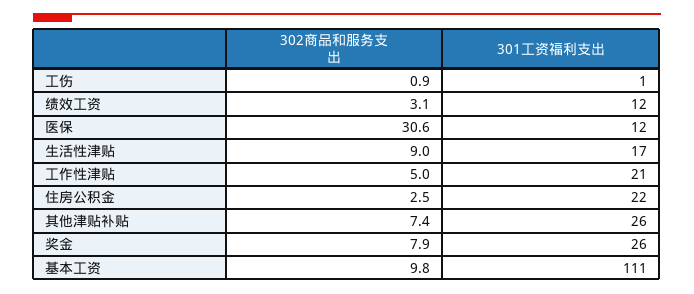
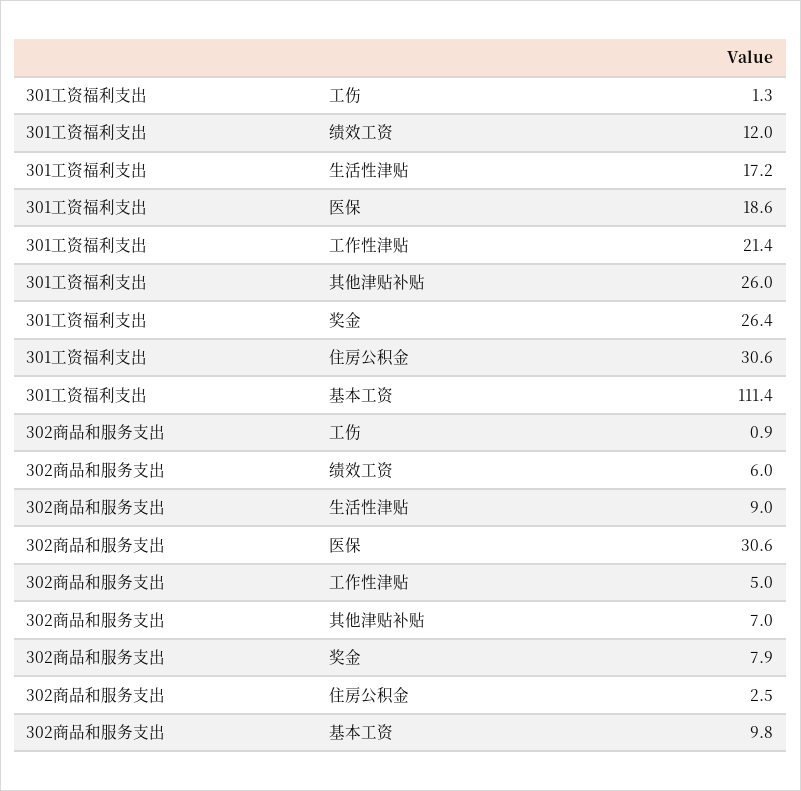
302商品和服务支出, 绩效工资: 3.1 -> 6
301工资福利支出, 医保: 12 -> 18.6
301工资福利支出, 住房公积金: 22 -> 30.6
302商品和服务支出, 其他津贴补贴: 7.4 -> 7

